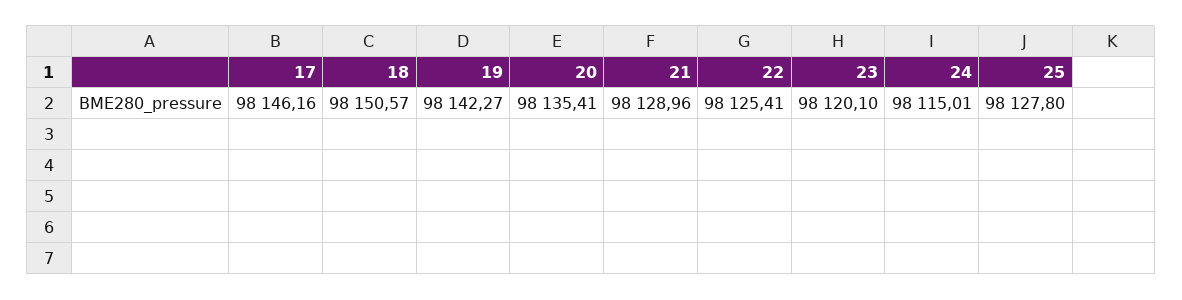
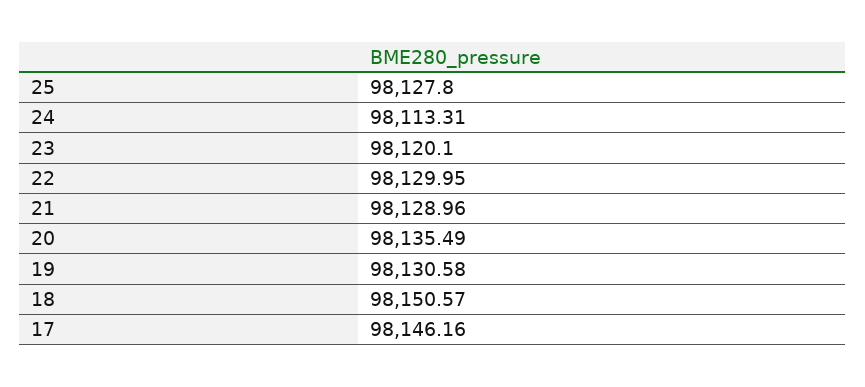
19: 98142.27 -> 98130.58
20: 98135.41 -> 98135.49
22: 98125.41 -> 98129.95
24: 98115.01 -> 98113.31

